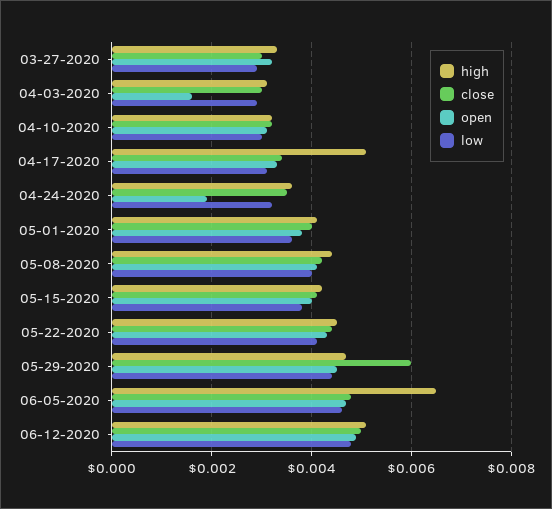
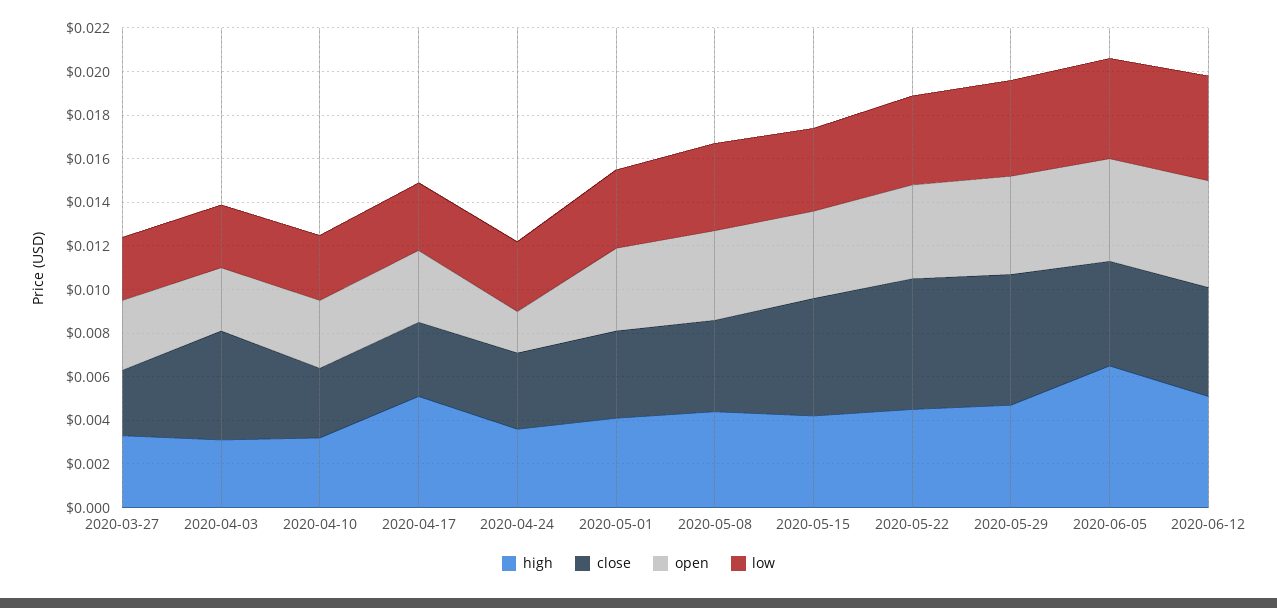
close, 04-03-2020: 0.003 -> 0.005
open, 04-03-2020: 0.0015 -> 0.003
close, 05-15-2020: 0.004 -> 0.0055
close, 05-22-2020: 0.0045 -> 0.006

